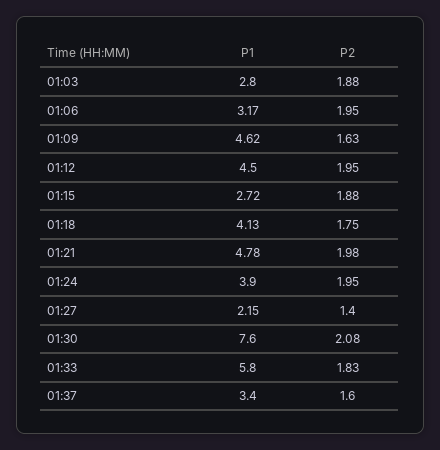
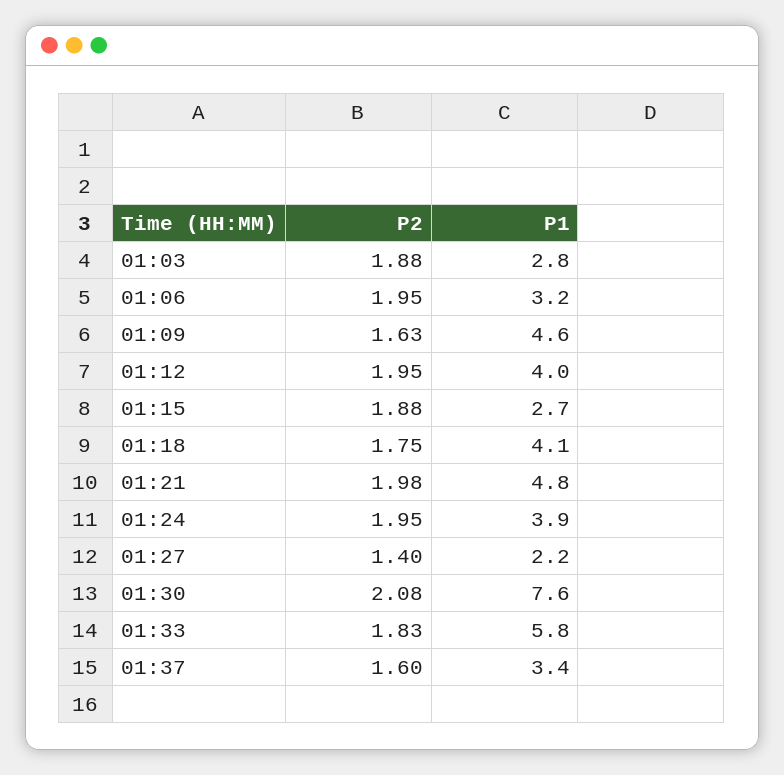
P1, 01:12: 4.5 -> 4

